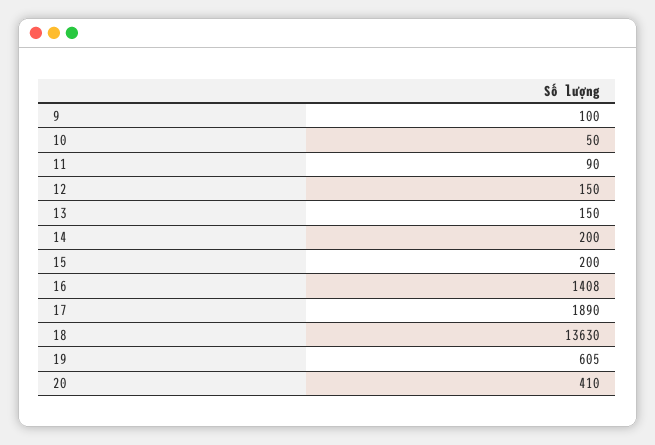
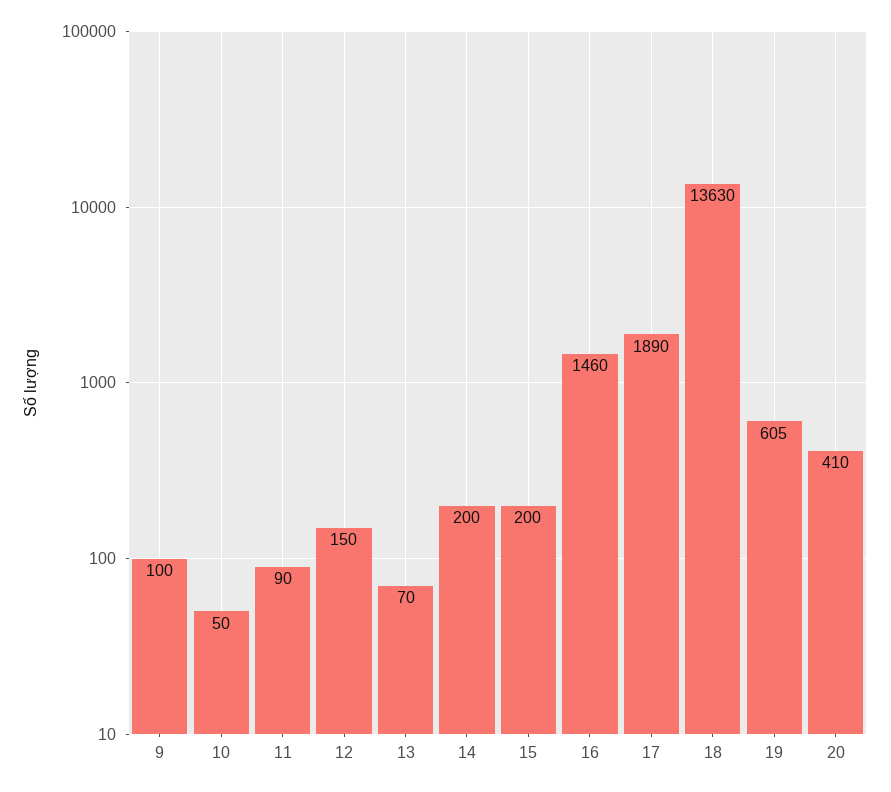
13: 150 -> 70
16: 1408 -> 1460

